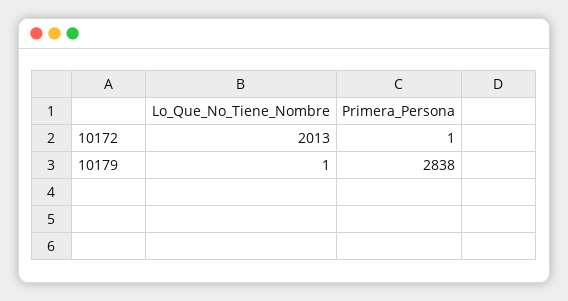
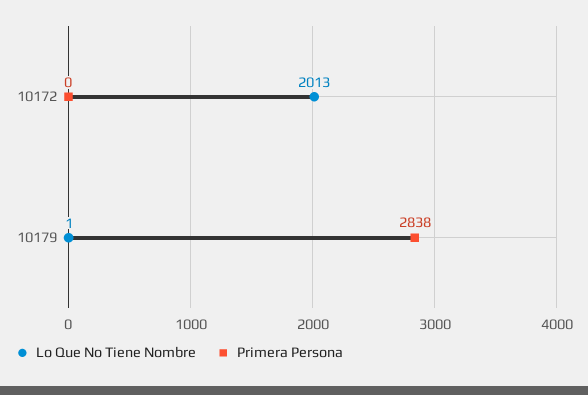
Primera_Persona, 10172: 1 -> 0

